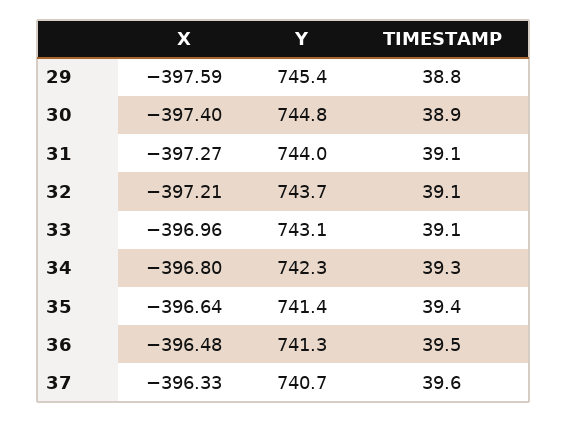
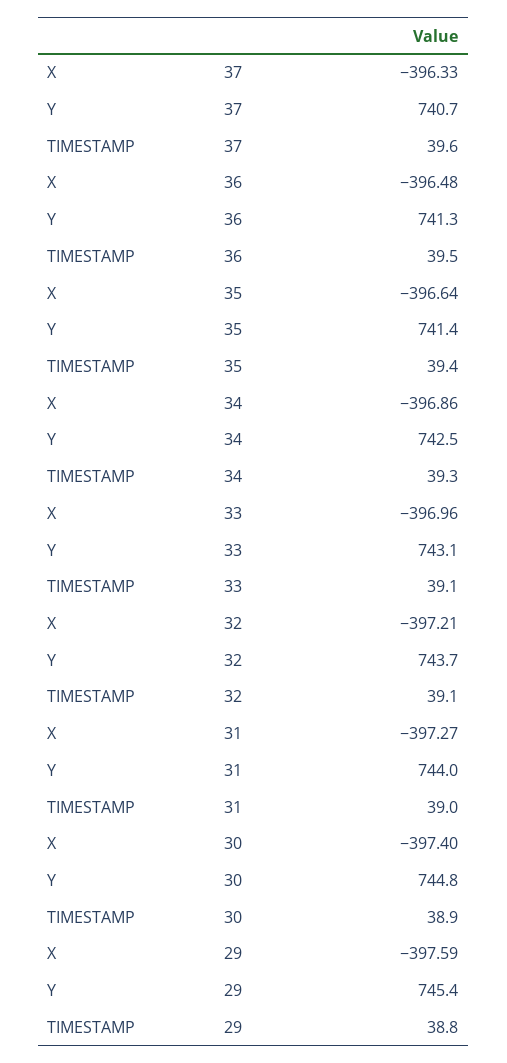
TIMESTAMP, 31: 39.1 -> 39
X, 34: -396.8 -> -396.86
Y, 34: 742.3 -> 742.5

